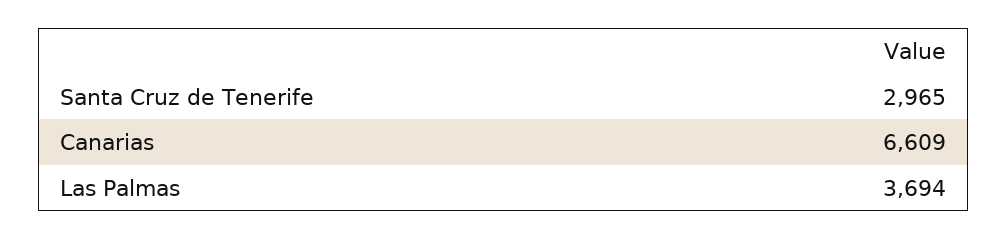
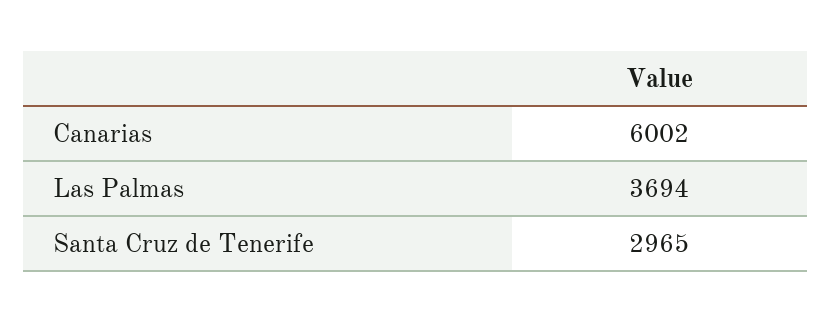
Canarias: 6609 -> 6002

